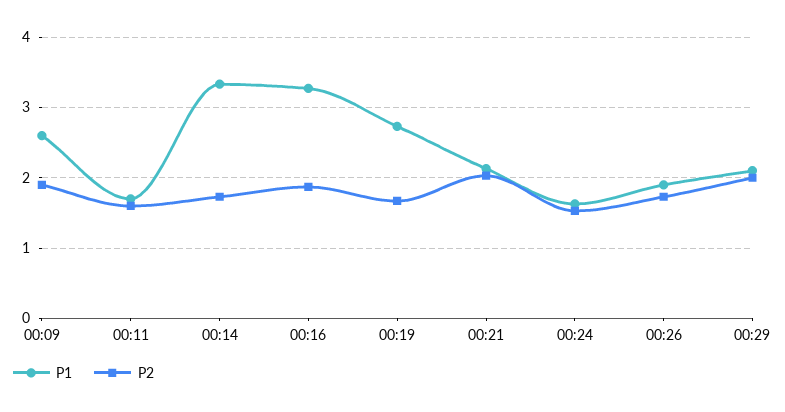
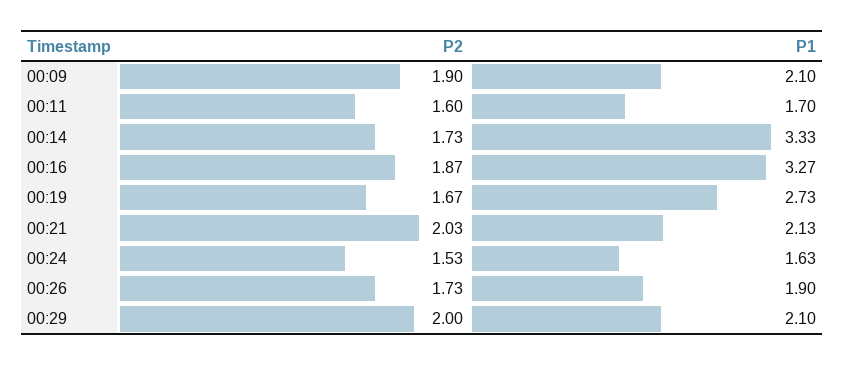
P1, 00:09: 2.6 -> 2.1

